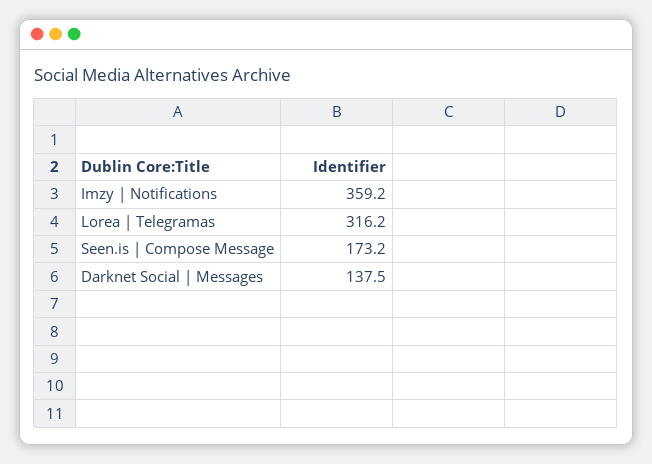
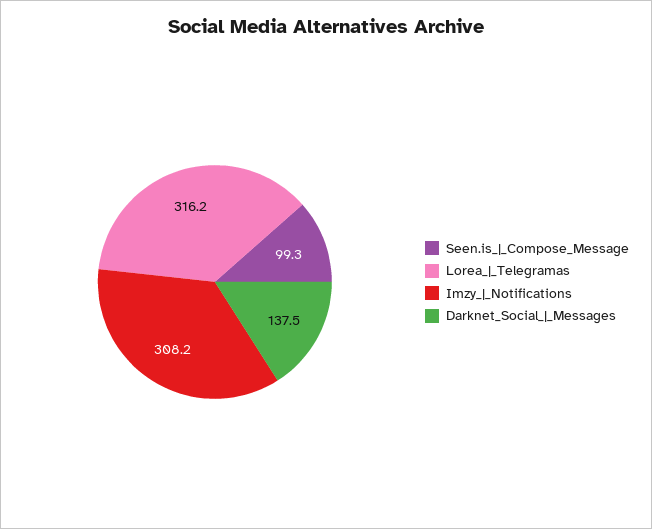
Imzy | Notifications: 359.2 -> 308.2
Seen.is | Compose Message: 173.2 -> 99.3

